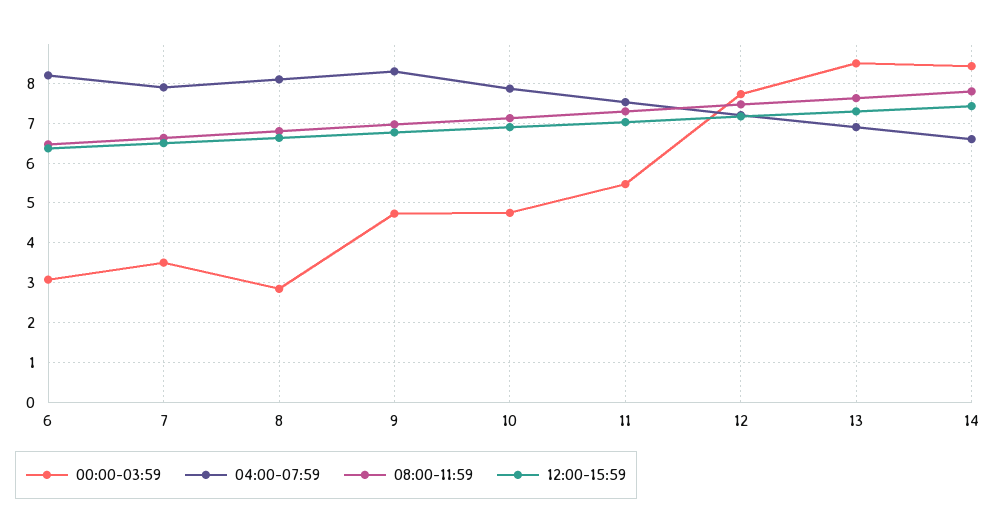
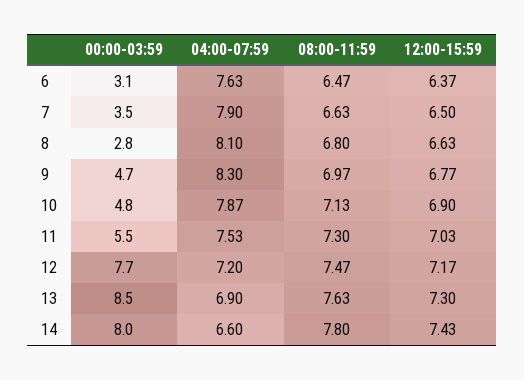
04:00-07:59, 6: 8.2 -> 7.63
00:00-03:59, 14: 8.4 -> 8

